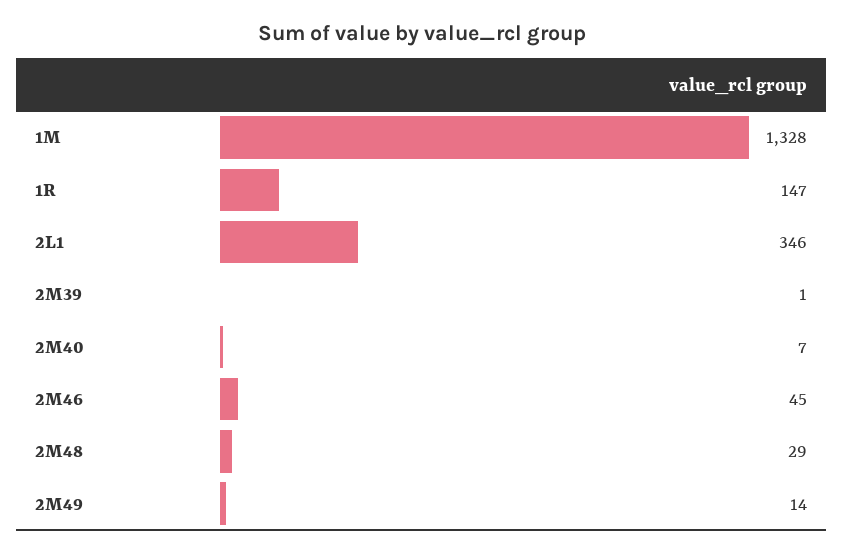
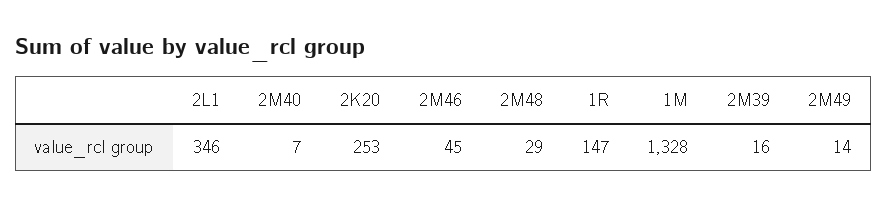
2M39: 1 -> 16
2K20: none -> 253

